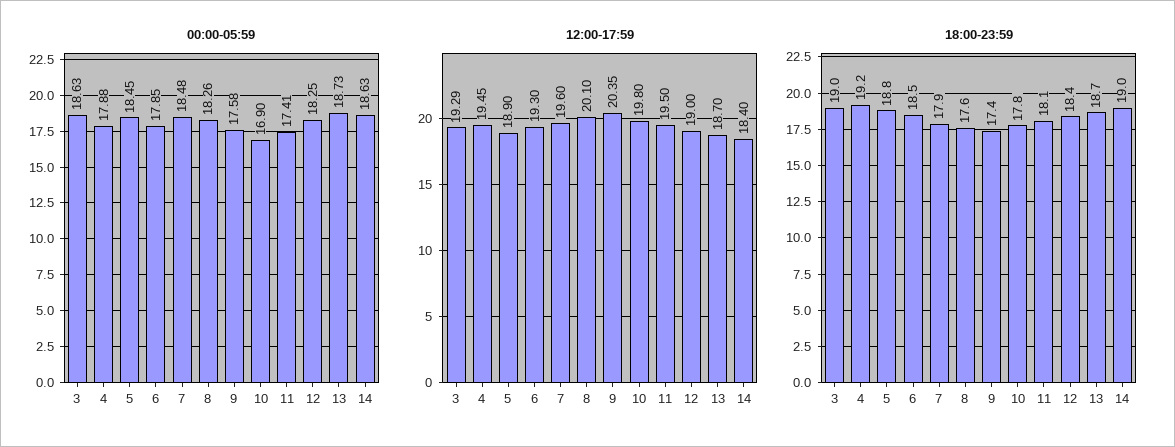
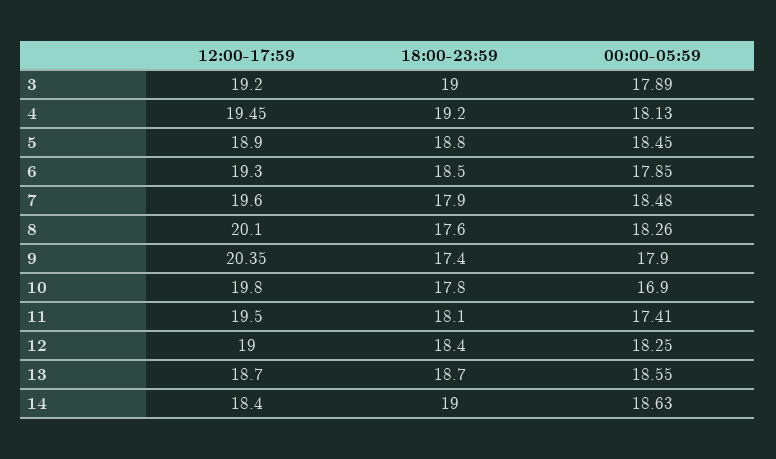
00:00-05:59, 3: 18.63 -> 17.89
00:00-05:59, 4: 17.88 -> 18.13
00:00-05:59, 9: 17.58 -> 17.9
00:00-05:59, 13: 18.73 -> 18.55
12:00-17:59, 3: 19.29 -> 19.2

